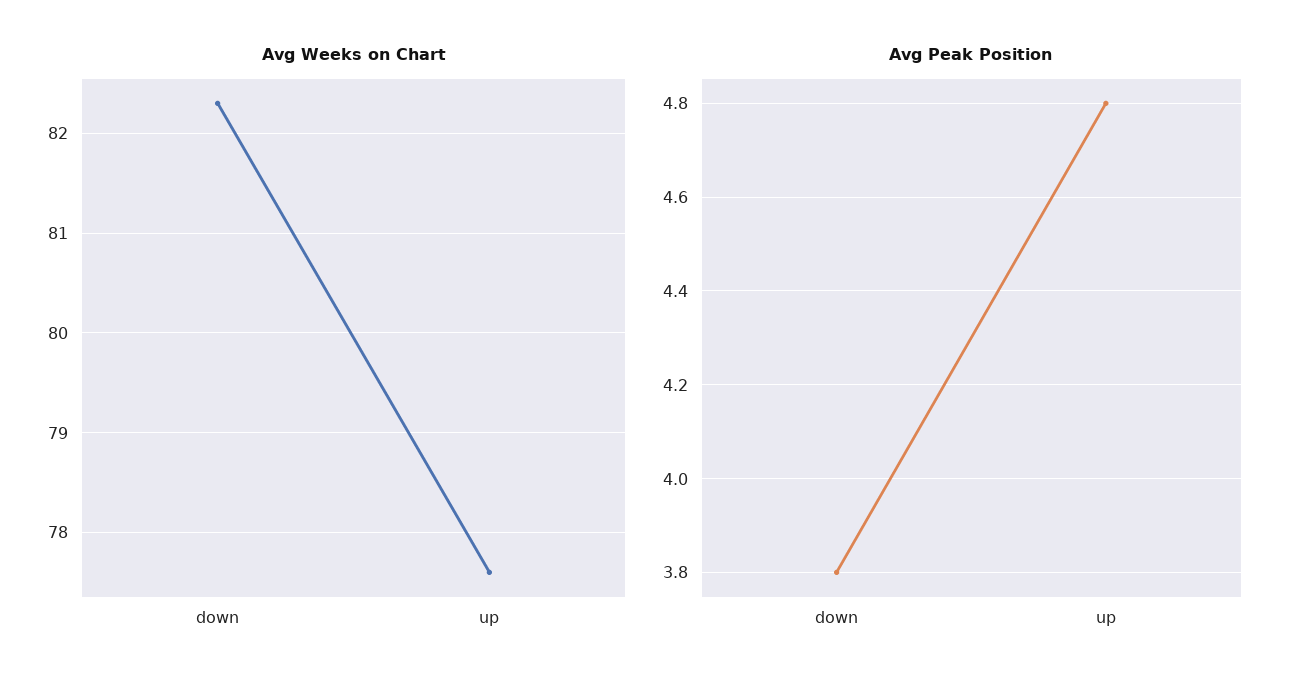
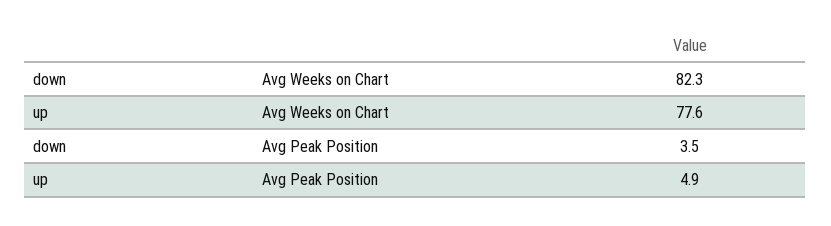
Avg Peak Position, down: 3.8 -> 3.5
Avg Peak Position, up: 4.8 -> 4.9

